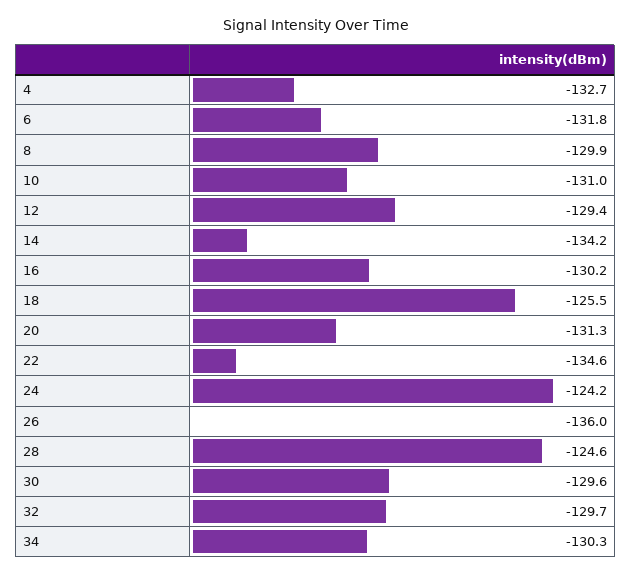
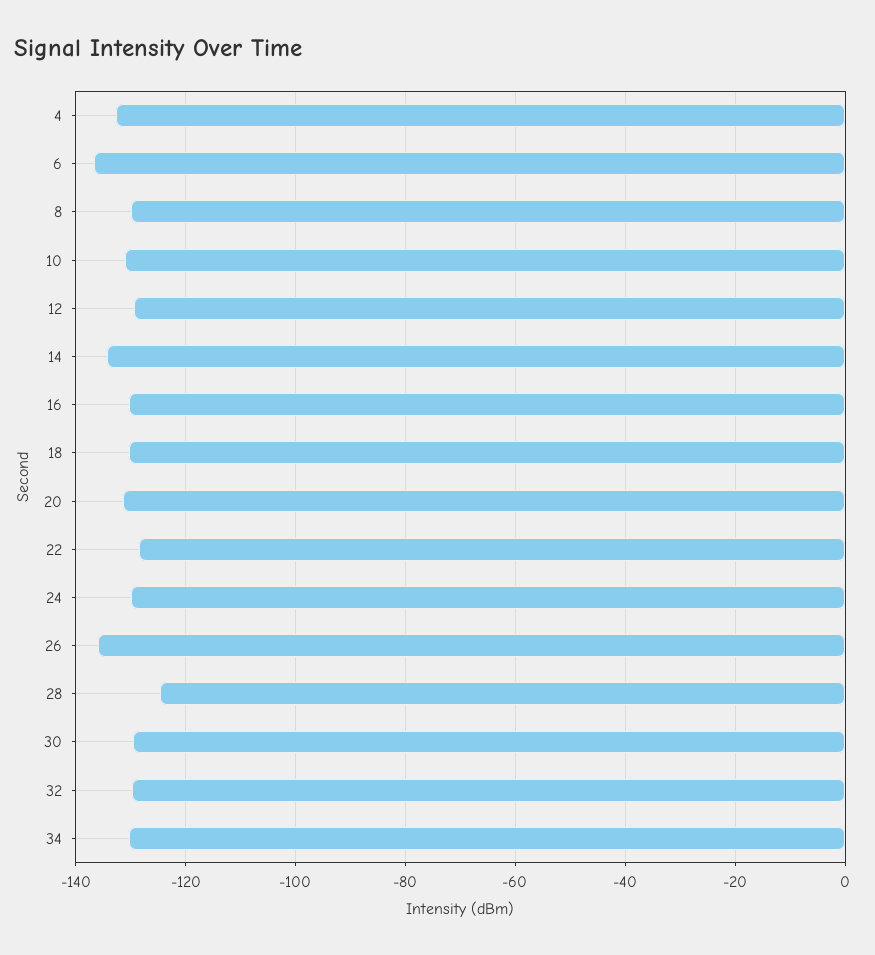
6: -131.8 -> -136
18: -125.5 -> -130
22: -134.6 -> -128
24: -124.2 -> -130

